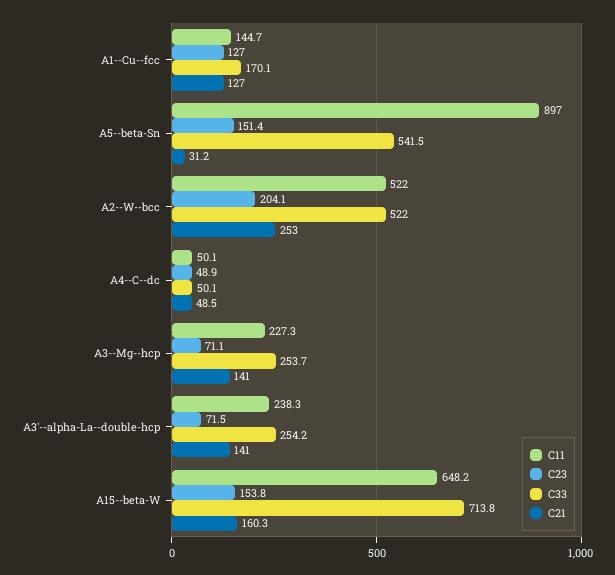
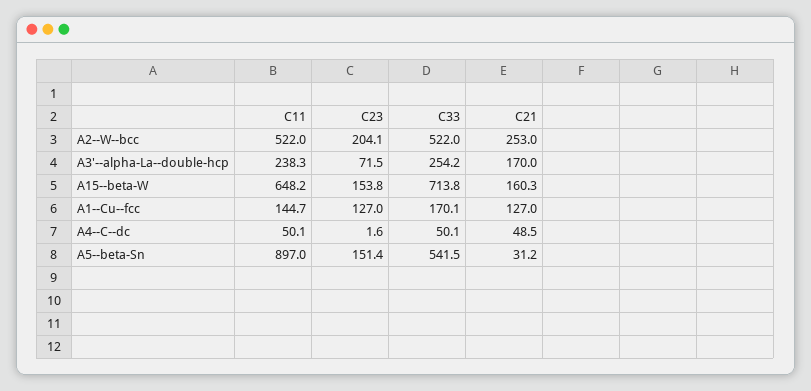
C23, A4--C--dc: 48.9 -> 1.6
C11, A3--Mg--hcp: 227.3 -> none
C23, A3--Mg--hcp: 71.1 -> none
C33, A3--Mg--hcp: 253.7 -> none
C21, A3--Mg--hcp: 141 -> none
C21, A3'--alpha-La--double-hcp: 141 -> 170

